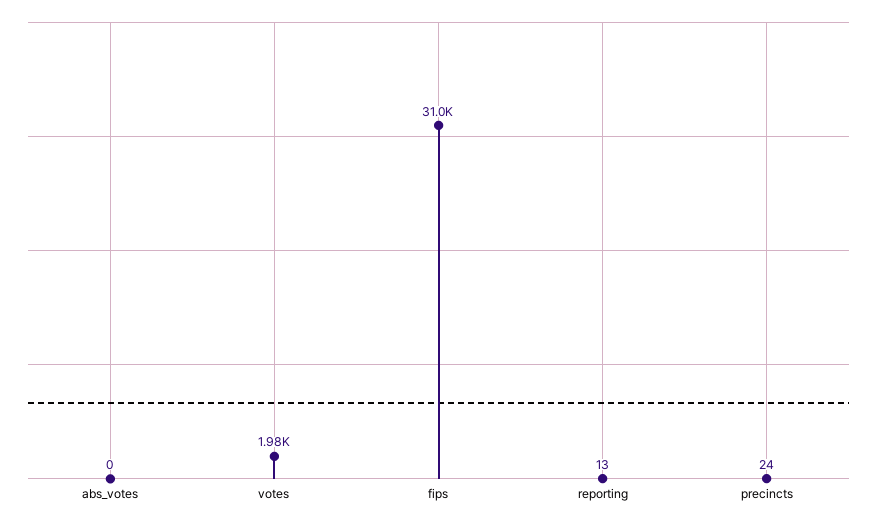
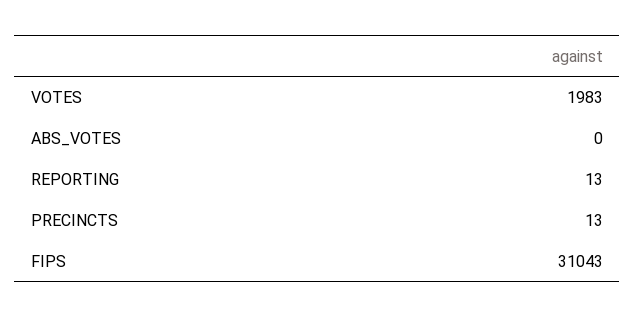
precincts: 24 -> 13

